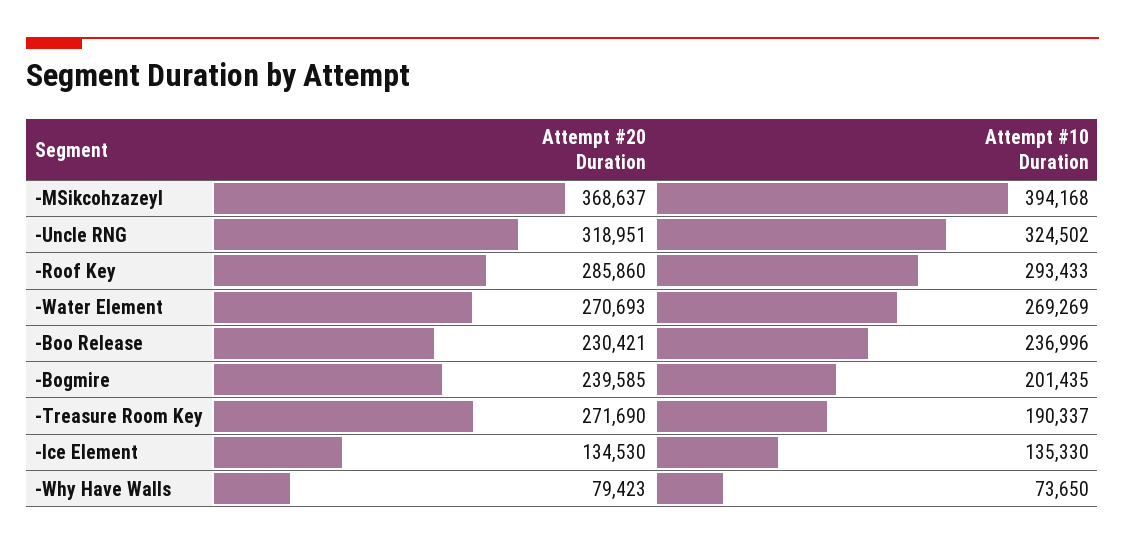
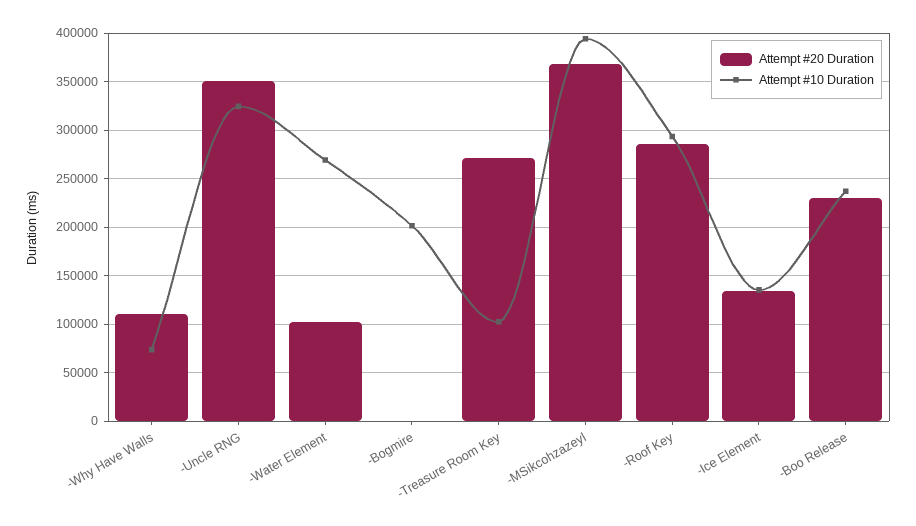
Attempt #20 Duration, -Uncle RNG: 318951 -> 350000
Attempt #20 Duration, -Water Element: 270693 -> 100000
Attempt #20 Duration, -Bogmire: 239585 -> 0
Attempt #10 Duration, -Treasure Room Key: 190337 -> 100000
Attempt #20 Duration, -Why Have Walls: 79423 -> 110000

